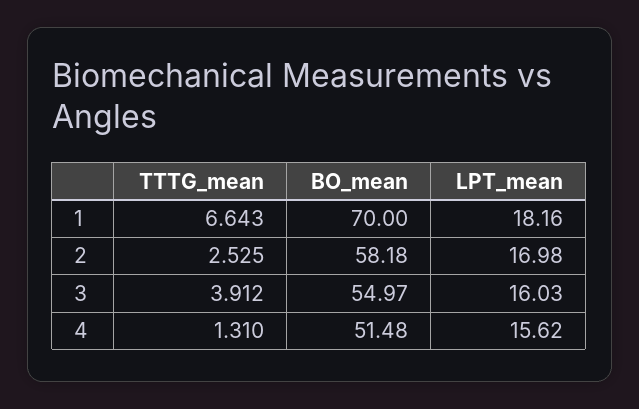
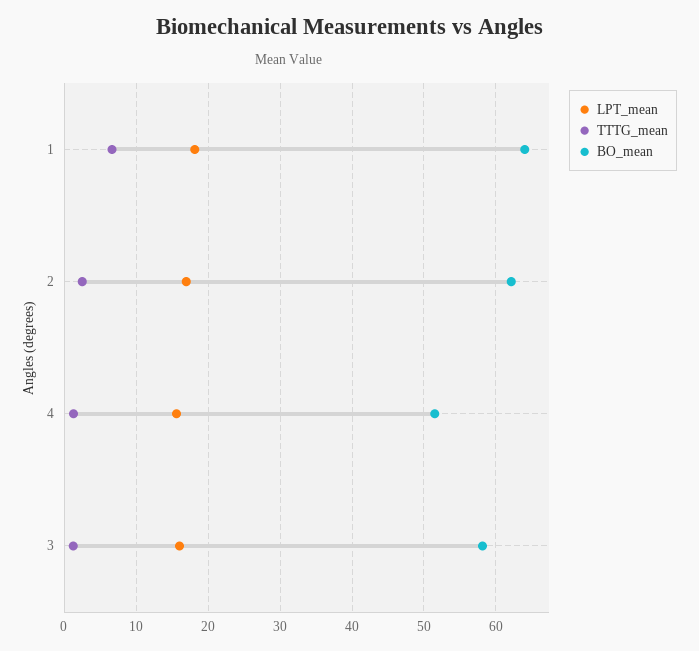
BO_mean, 1: 70 -> 64
BO_mean, 2: 58.18 -> 62
TTTG_mean, 3: 3.912 -> 1
BO_mean, 3: 54.97 -> 58

